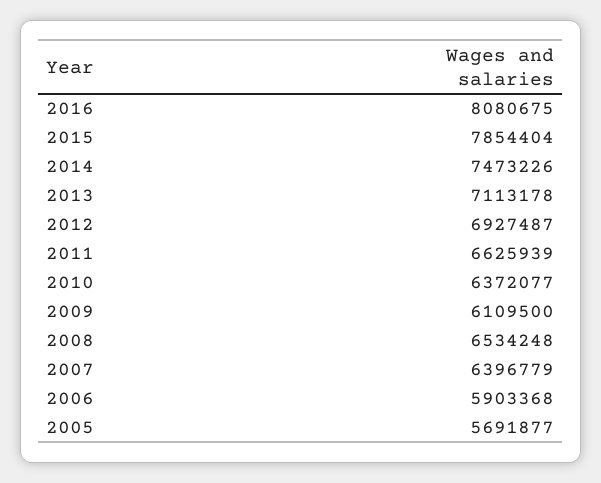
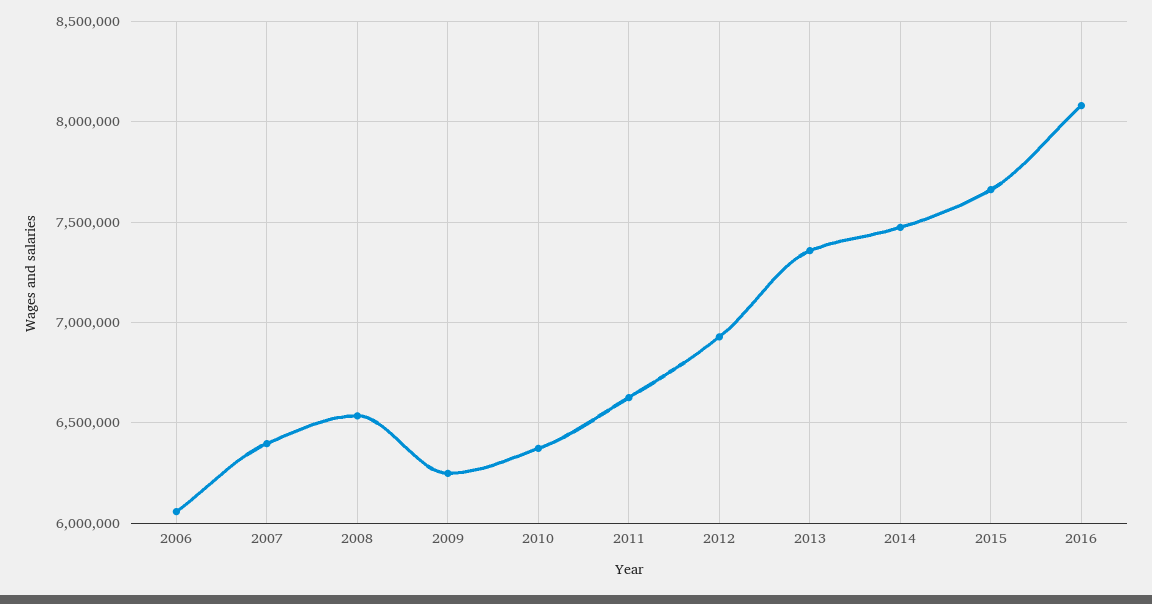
2015: 7854404 -> 7650000
2013: 7113178 -> 7350000
2009: 6109500 -> 6250000
2006: 5903368 -> 6050000
2005: 5691877 -> none

